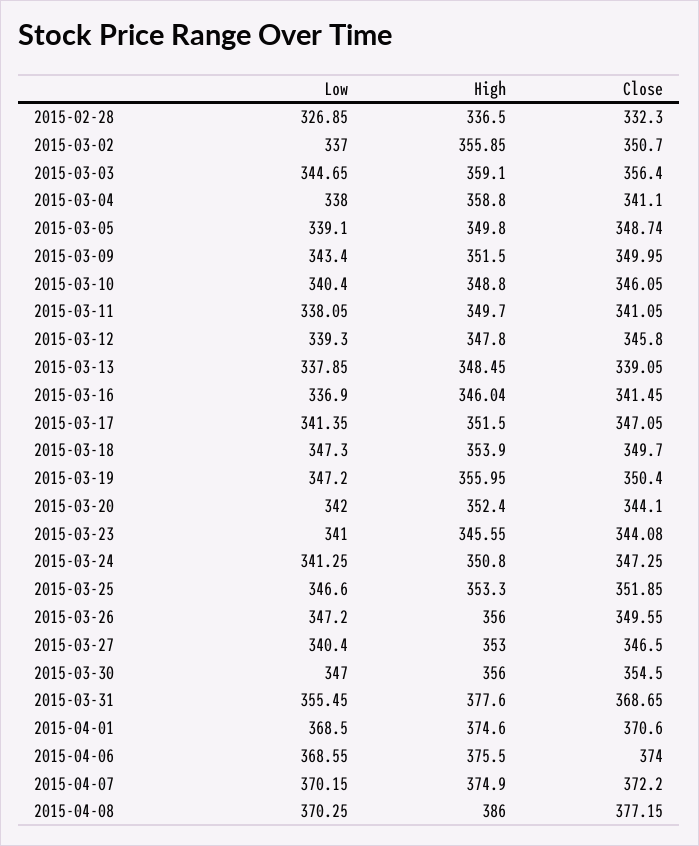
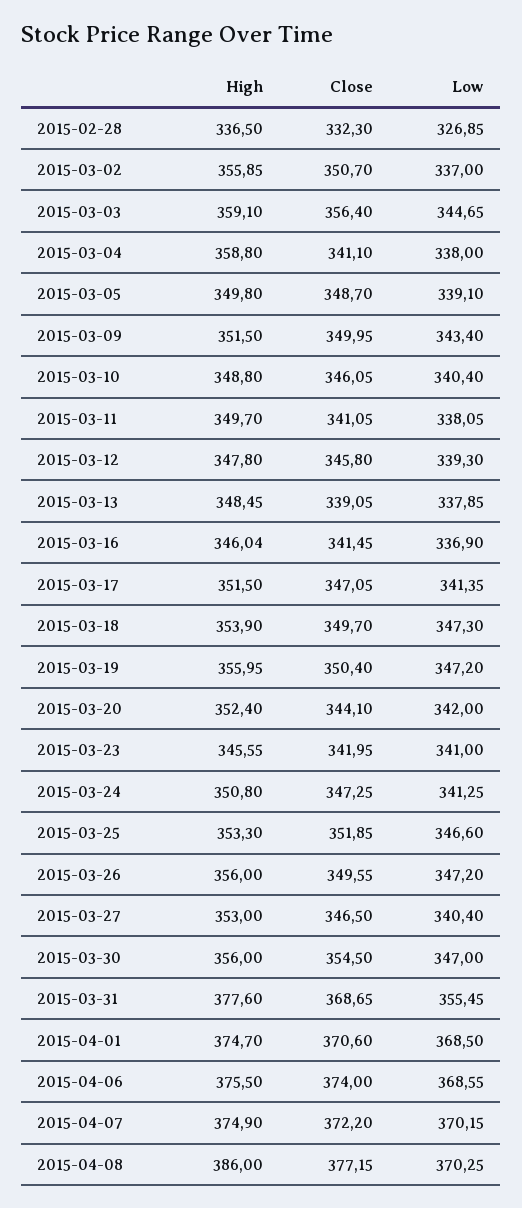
Close, 2015-03-05: 348.74 -> 348.7
Close, 2015-03-23: 344.08 -> 341.95
High, 2015-04-01: 374.6 -> 374.7

